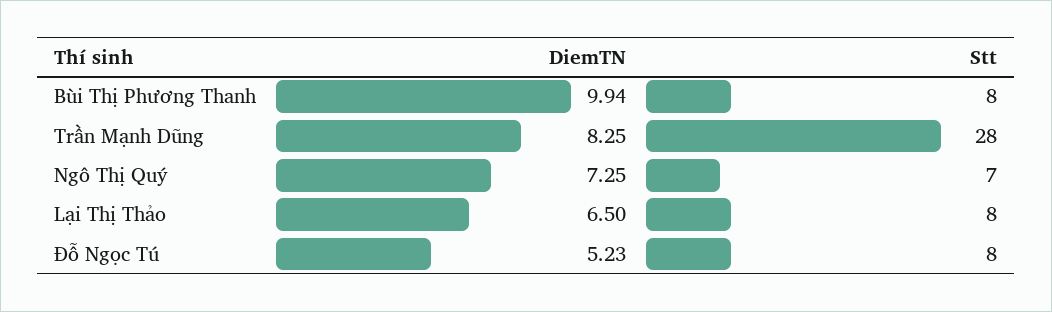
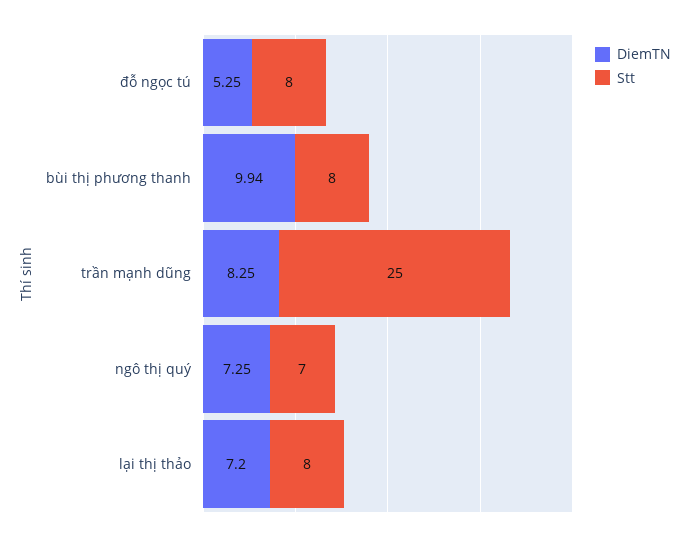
Stt, Trần Mạnh Dũng: 28 -> 25
DiemTN, Lại Thị Thảo: 6.5 -> 7.2
DiemTN, Đỗ Ngọc Tú: 5.23 -> 5.25

